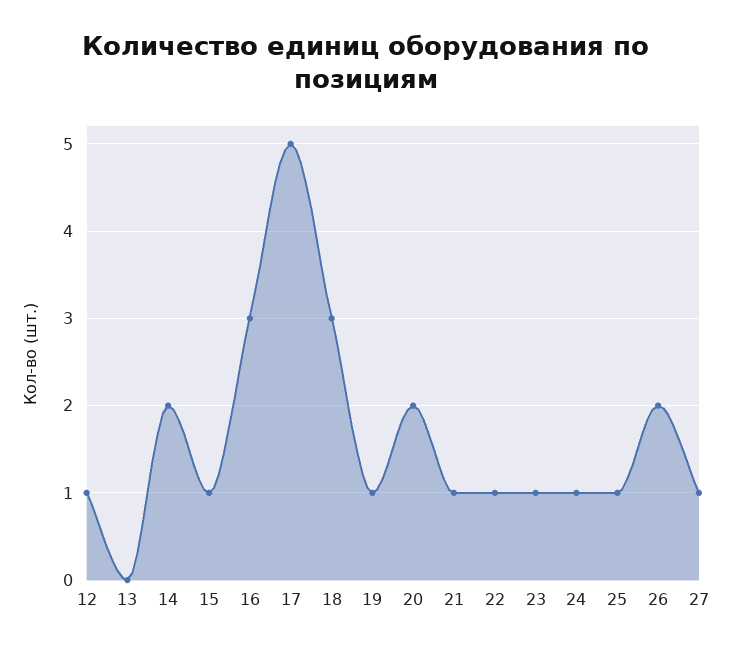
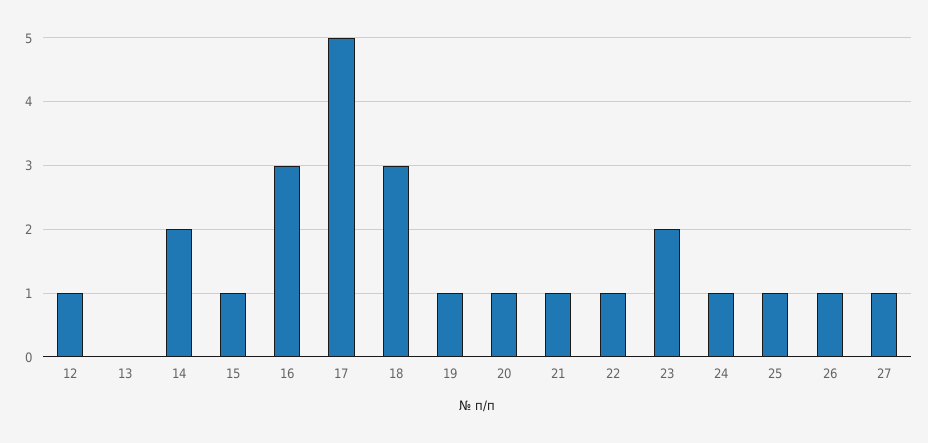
20: 2 -> 1
23: 1 -> 2
26: 2 -> 1

